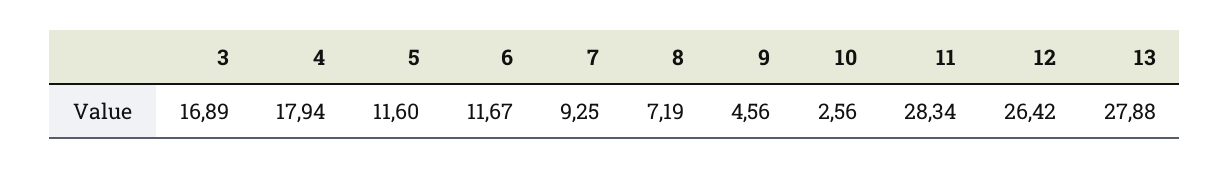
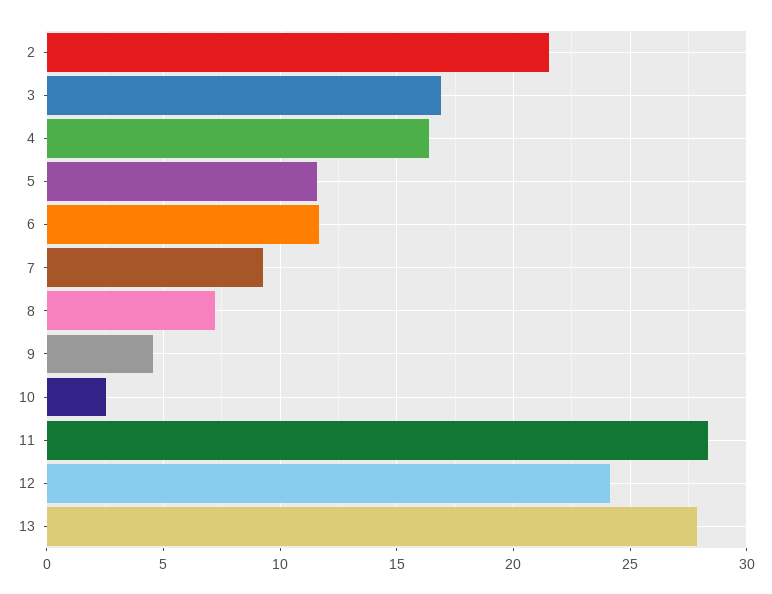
4: 17.94 -> 16.5
12: 26.42 -> 24
2: none -> 21.5

